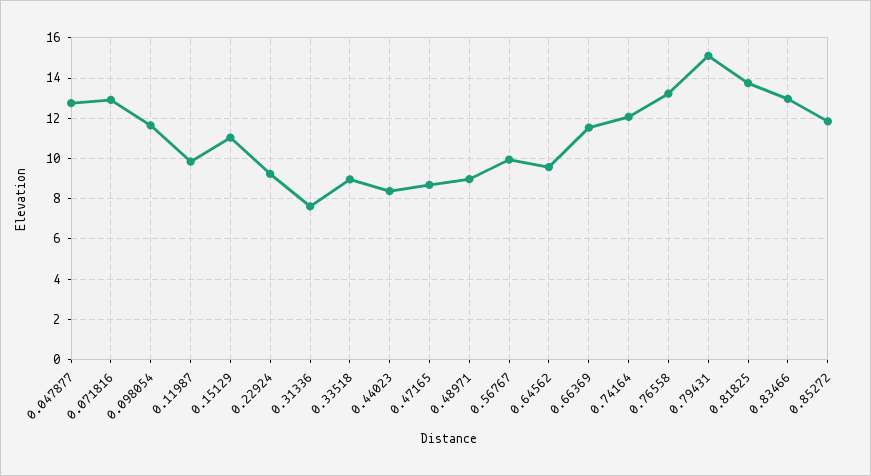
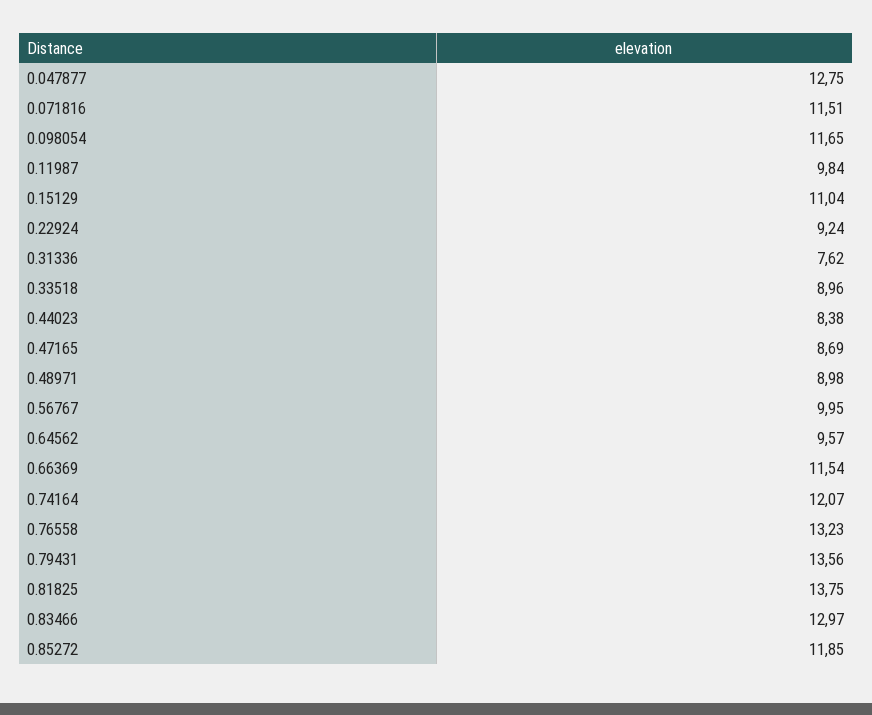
0.071816: 13 -> 11.51
0.79431: 15 -> 13.56

